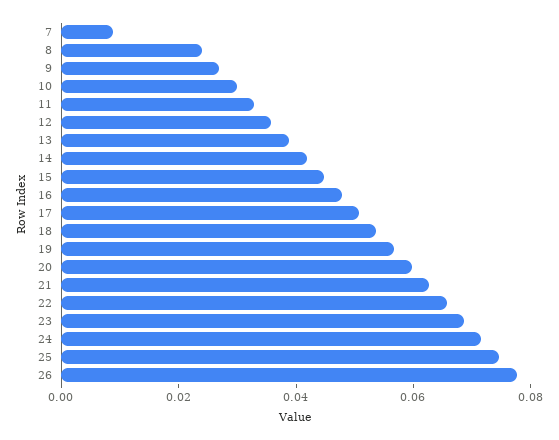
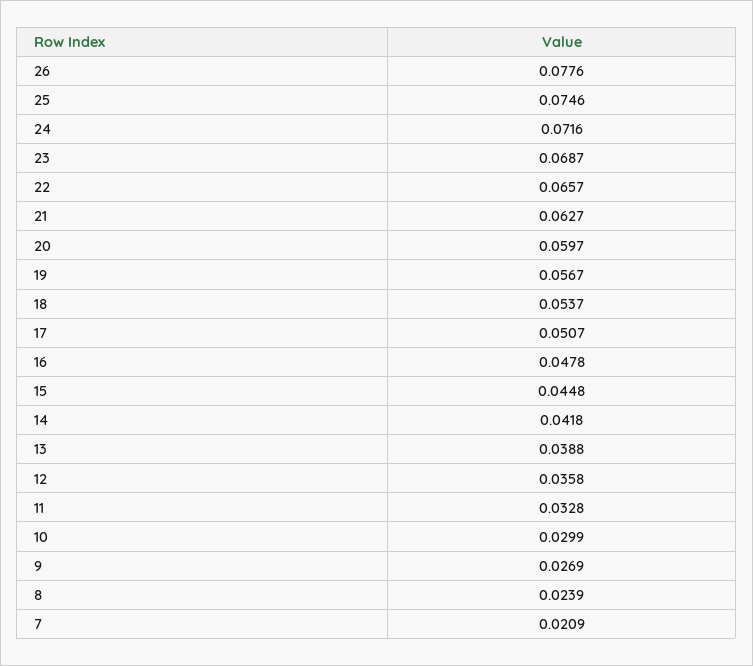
7: 0.01 -> 0.0209

